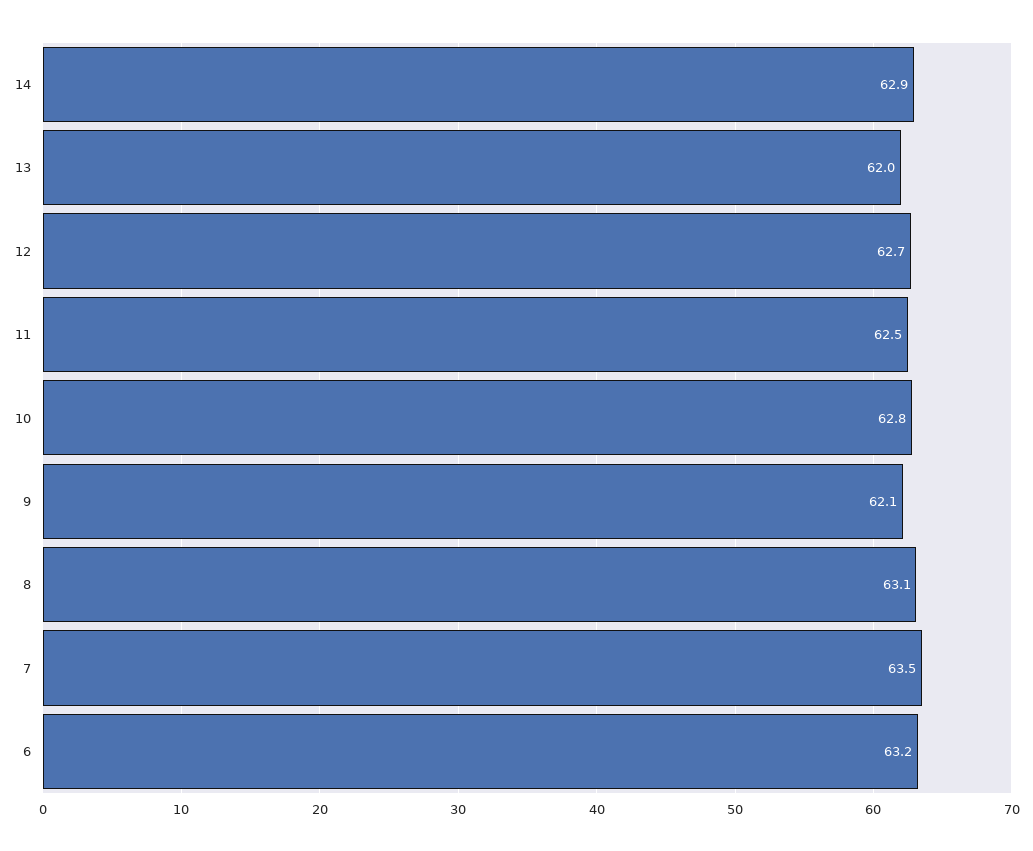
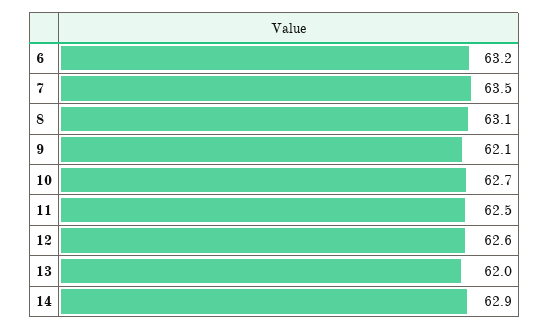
12: 62.7 -> 62.6
10: 62.8 -> 62.7

